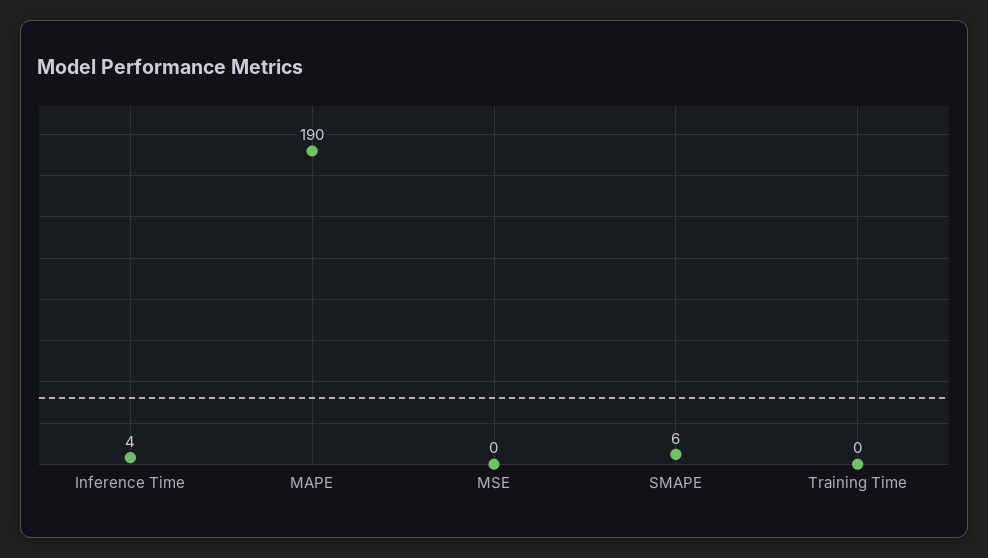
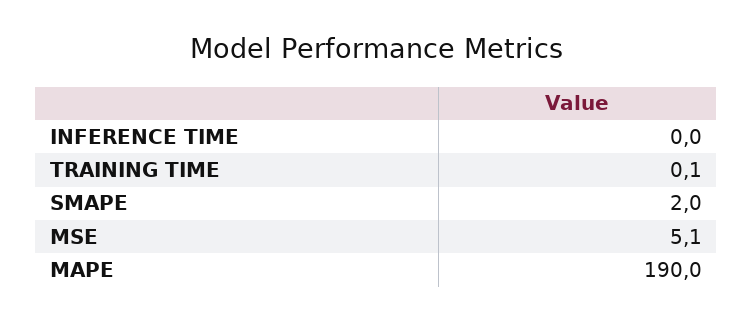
Inference Time: 4 -> 0
MSE: 0 -> 5.1
SMAPE: 6 -> 2

